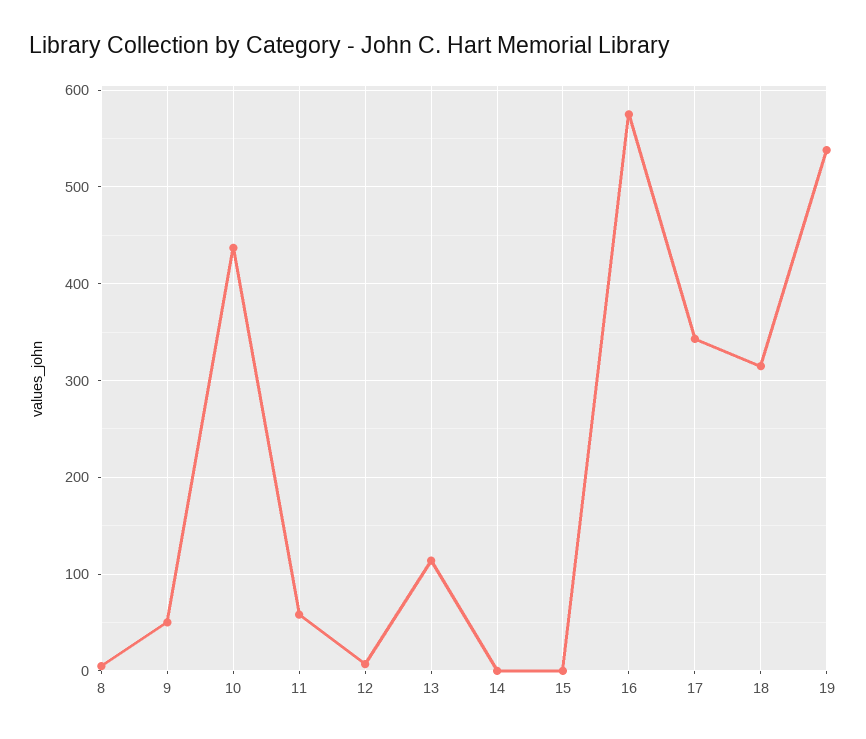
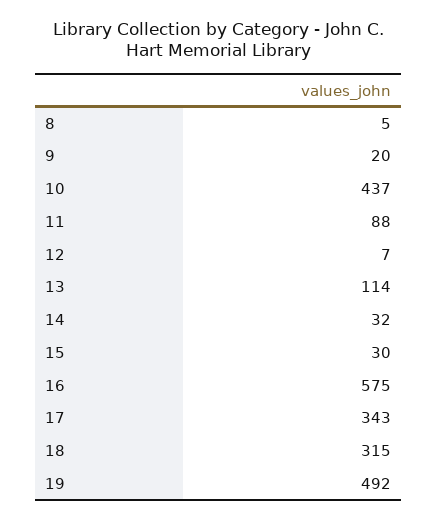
9: 50 -> 20
11: 60 -> 88
14: 0 -> 32
15: 0 -> 30
19: 540 -> 492

